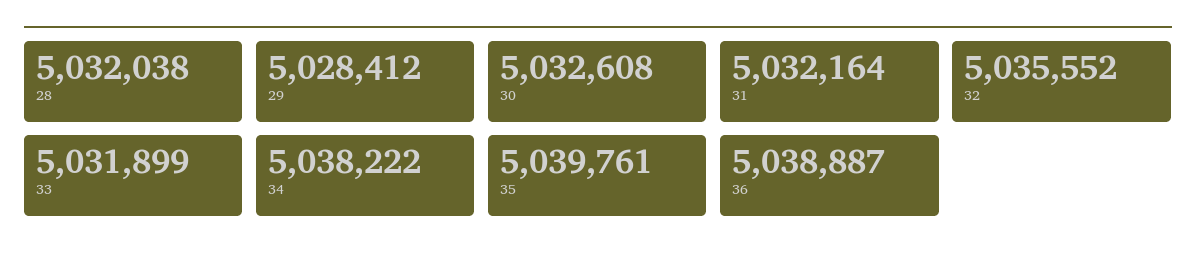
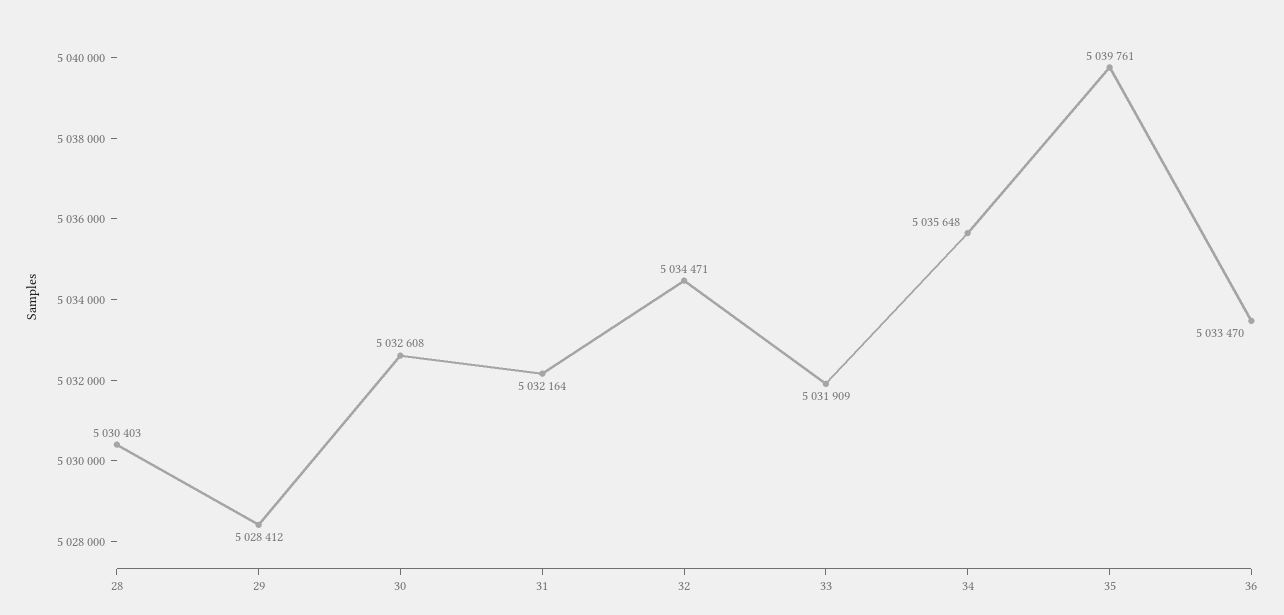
28: 5032038 -> 5030403
32: 5035552 -> 5034471
33: 5031899 -> 5031909
34: 5038222 -> 5035648
36: 5038887 -> 5033470

